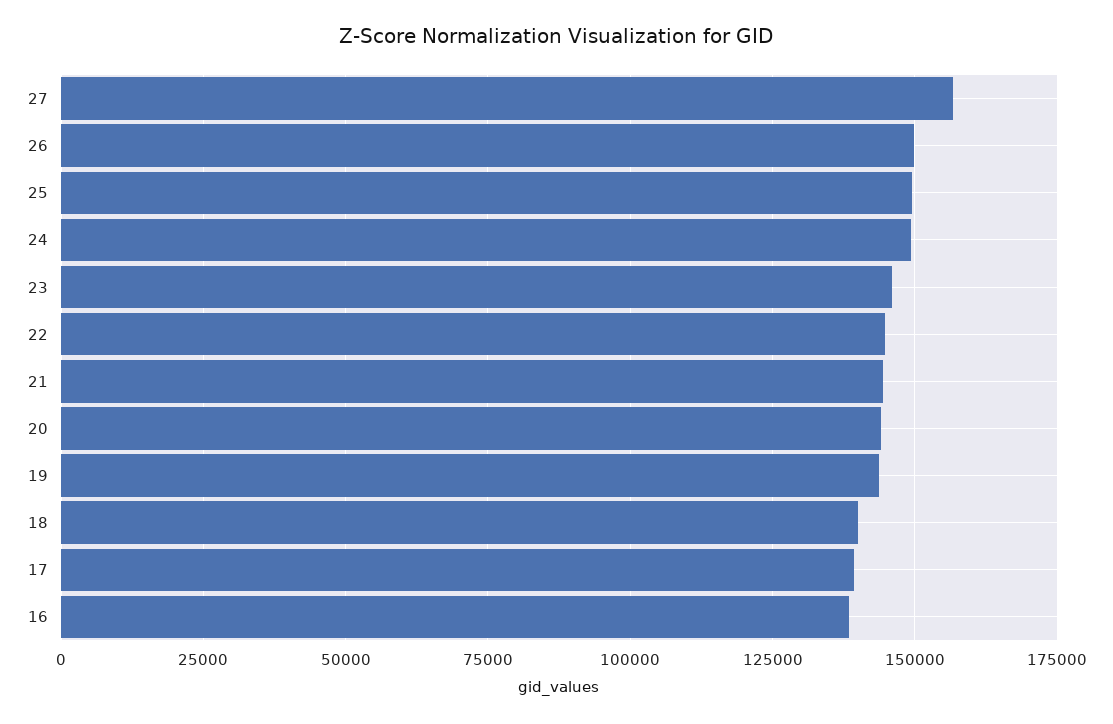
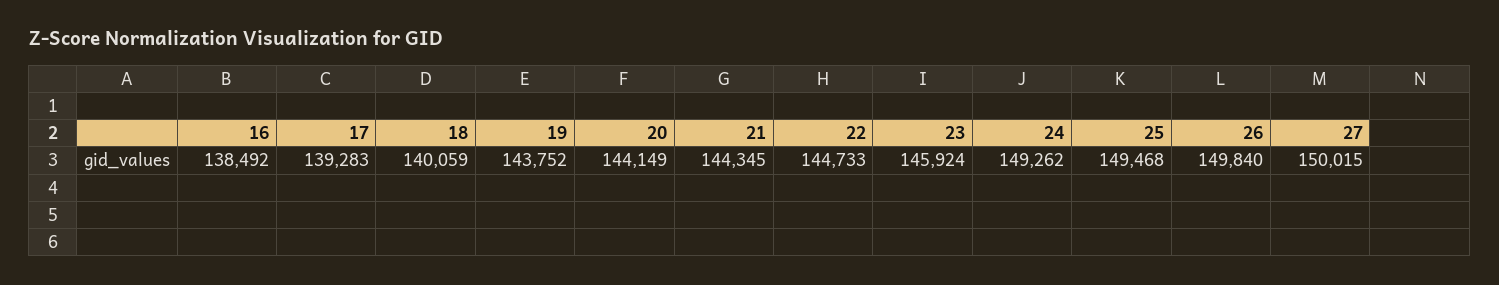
27: 157500 -> 150015

